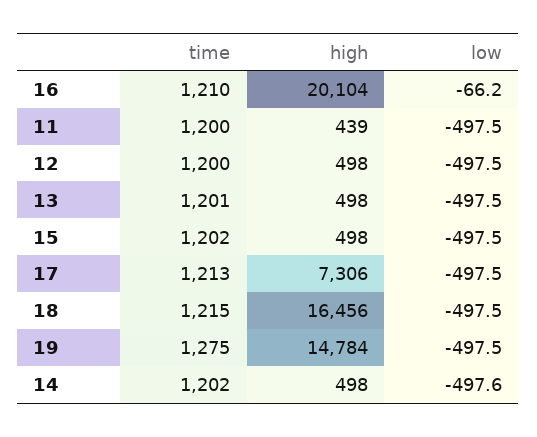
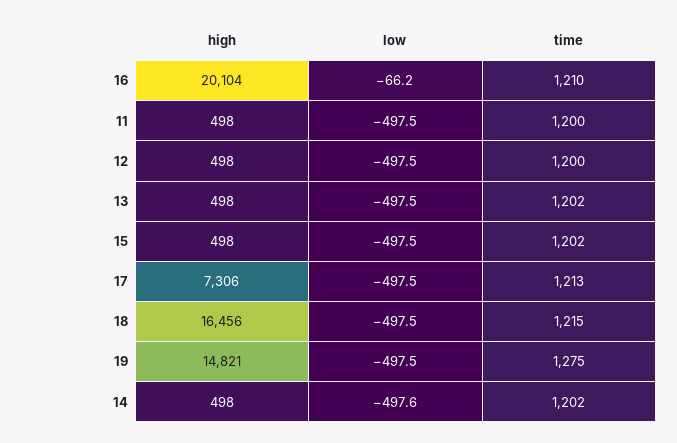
high, 11: 439 -> 498
time, 13: 1201 -> 1202
high, 19: 14784 -> 14821

